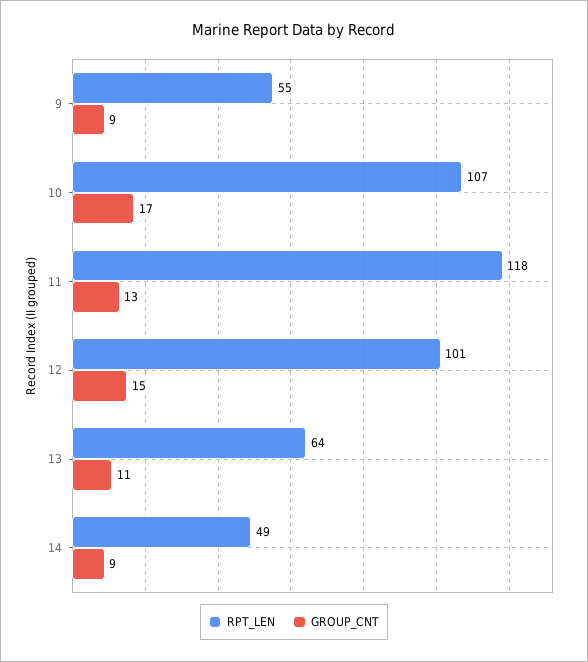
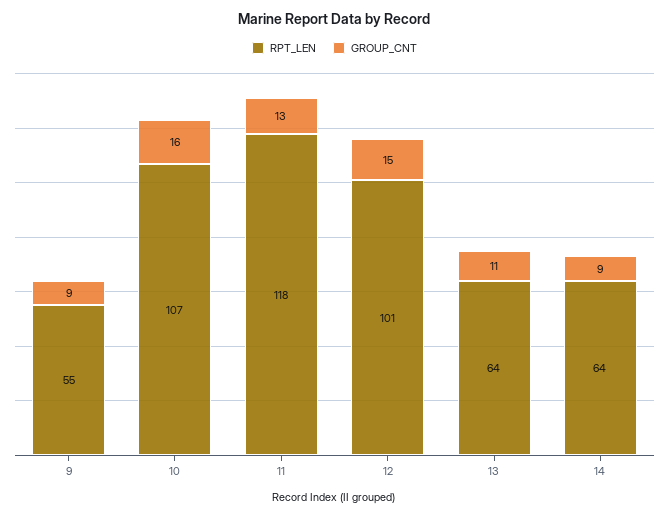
GROUP_CNT, 10: 17 -> 16
RPT_LEN, 14: 49 -> 64

